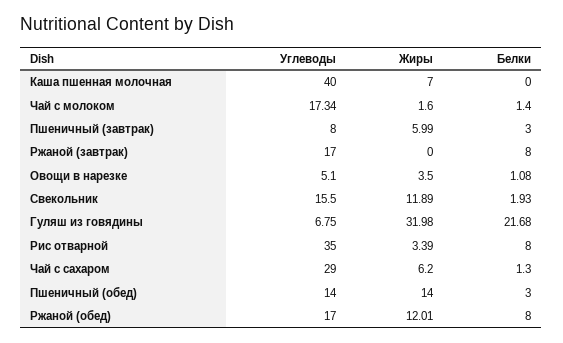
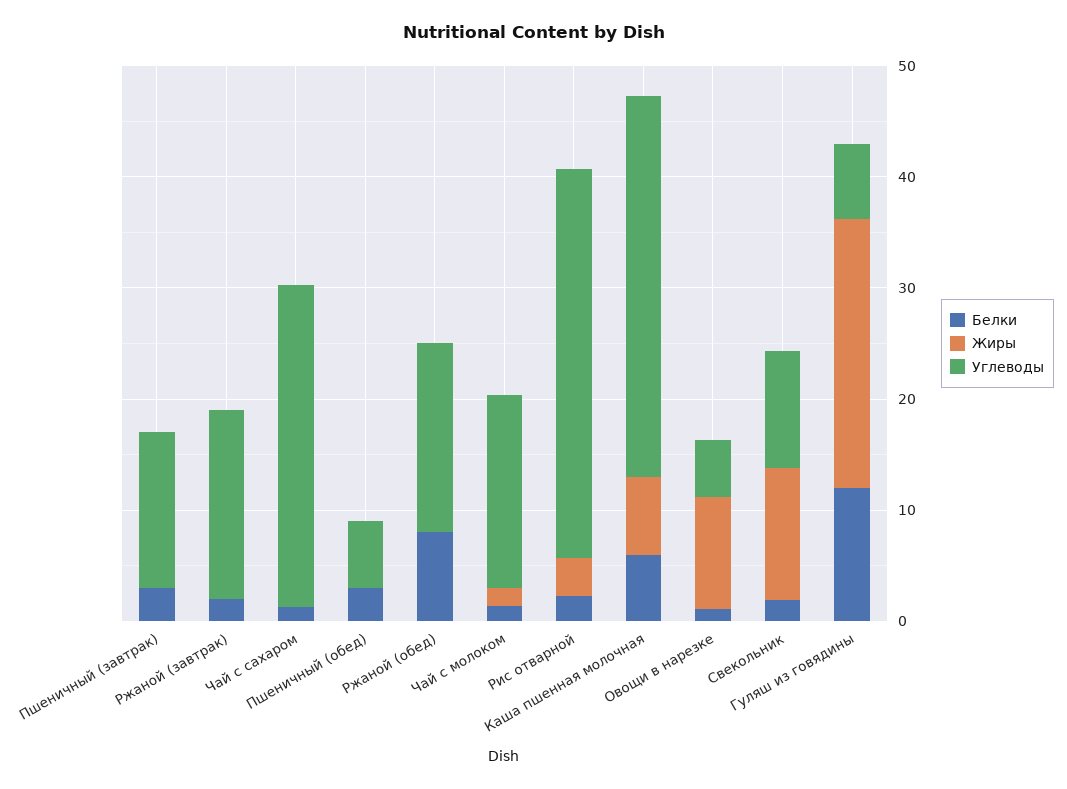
Углеводы, Каша пшенная молочная: 40 -> 34
Белки, Каша пшенная молочная: 0 -> 6
Углеводы, Пшеничный (завтрак): 8 -> 14
Жиры, Пшеничный (завтрак): 5.99 -> 0
Белки, Ржаной (завтрак): 8 -> 2
Жиры, Овощи в нарезке: 3.5 -> 10
Углеводы, Свекольник: 15.5 -> 10
Жиры, Гуляш из говядины: 31.98 -> 24
Белки, Гуляш из говядины: 21.68 -> 12
Белки, Рис отварной: 8 -> 2
Жиры, Чай с сахаром: 6.2 -> 0
Углеводы, Пшеничный (обед): 14 -> 6
Жиры, Пшеничный (обед): 14 -> 0
Жиры, Ржаной (обед): 12.01 -> 0

